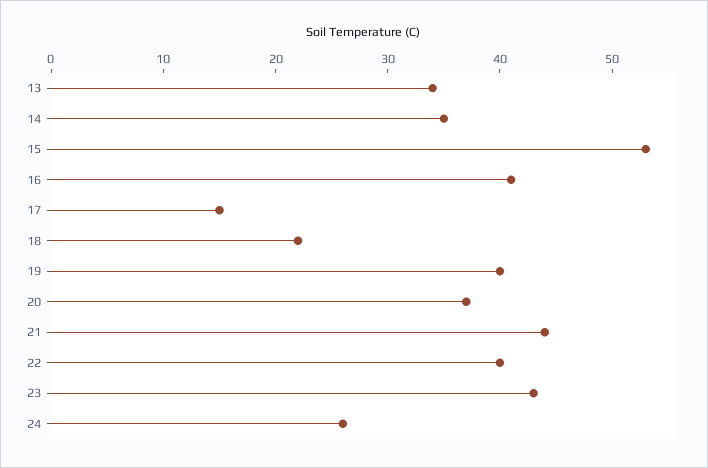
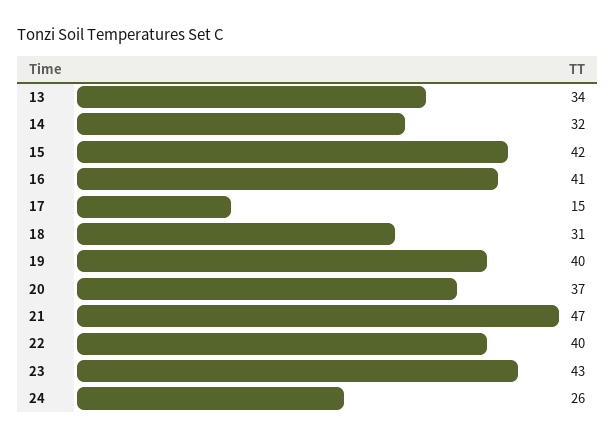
14: 35 -> 32
15: 53 -> 42
18: 22 -> 31
21: 44 -> 47

